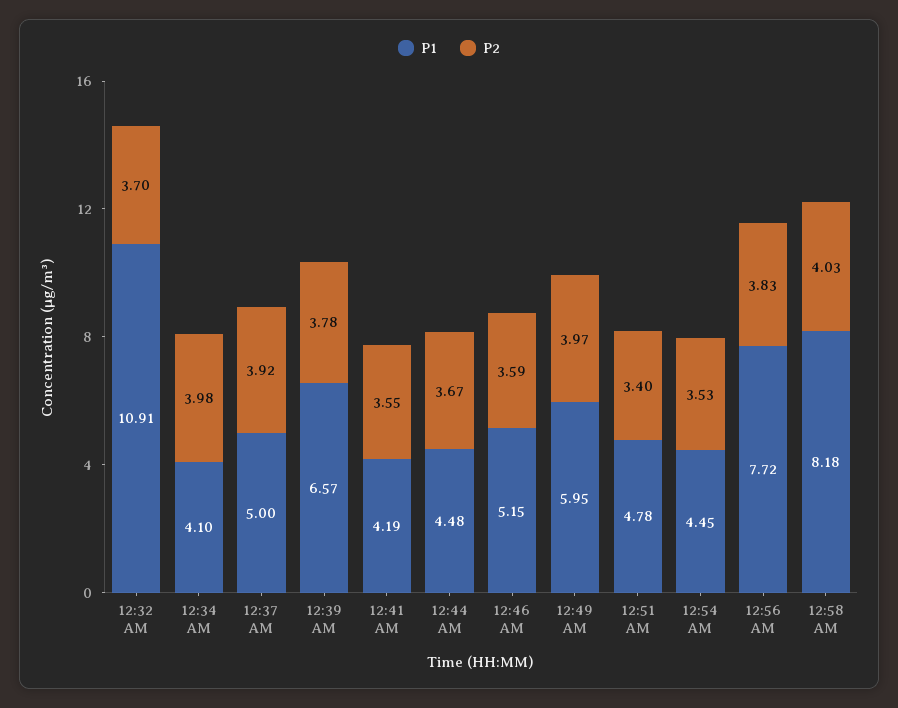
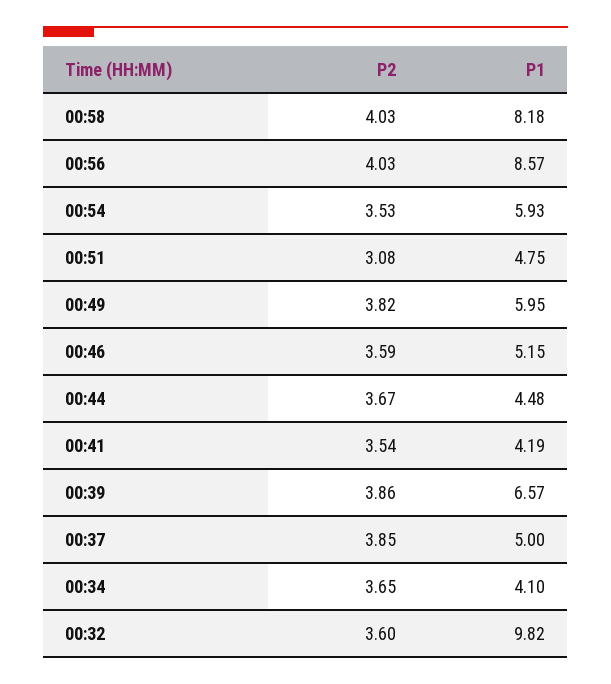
P1, 12:32 AM: 10.91 -> 9.82
P2, 12:32 AM: 3.7 -> 3.6
P2, 12:34 AM: 3.98 -> 3.65
P2, 12:37 AM: 3.92 -> 3.85
P2, 12:39 AM: 3.78 -> 3.86
P2, 12:41 AM: 3.55 -> 3.54
P2, 12:49 AM: 3.97 -> 3.82
P1, 12:51 AM: 4.78 -> 4.75
P2, 12:51 AM: 3.4 -> 3.08
P1, 12:54 AM: 4.45 -> 5.93
P1, 12:56 AM: 7.72 -> 8.57
P2, 12:56 AM: 3.83 -> 4.03

